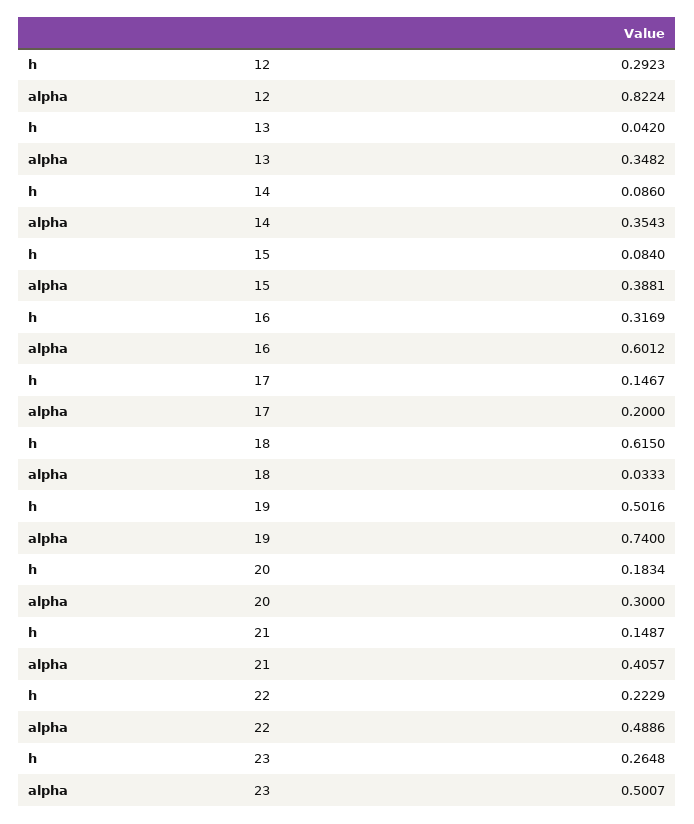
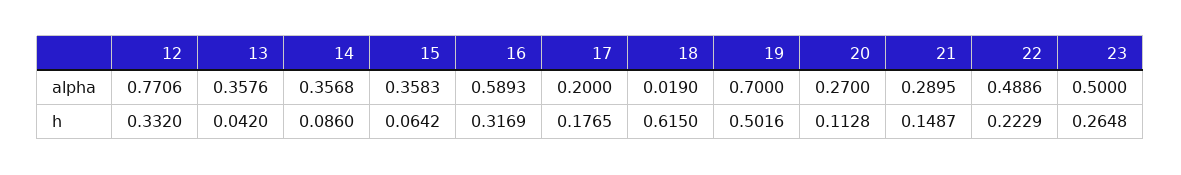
h, 12: 0.2923 -> 0.332
alpha, 12: 0.8224 -> 0.7706
alpha, 13: 0.3482 -> 0.3576
alpha, 14: 0.3543 -> 0.3568
h, 15: 0.084 -> 0.0642
alpha, 15: 0.3881 -> 0.3583
alpha, 16: 0.6012 -> 0.5893
h, 17: 0.1467 -> 0.1765
alpha, 18: 0.0333 -> 0.019
alpha, 19: 0.74 -> 0.7
h, 20: 0.1834 -> 0.1128
alpha, 20: 0.3 -> 0.27
alpha, 21: 0.4057 -> 0.2895
alpha, 23: 0.5007 -> 0.5

